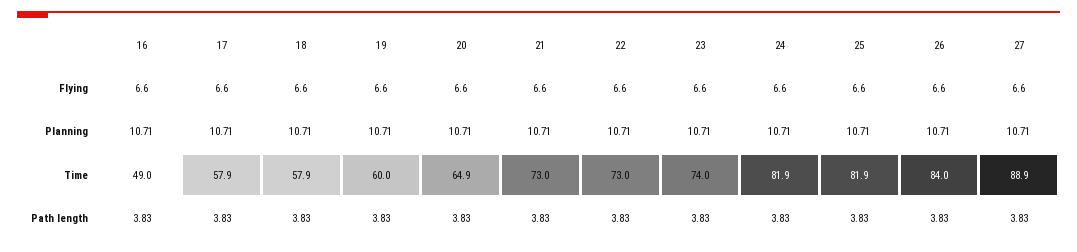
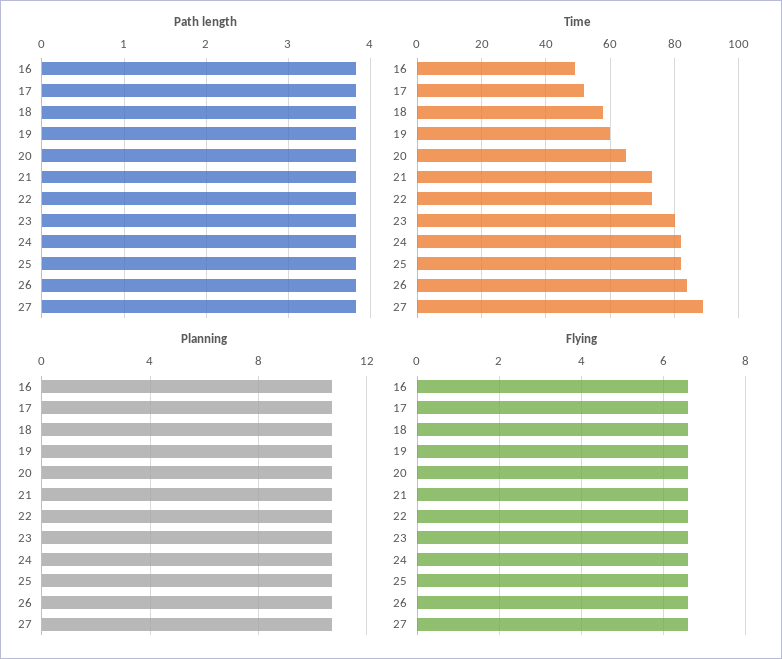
Time, 17: 57.9 -> 52
Time, 23: 74 -> 80

